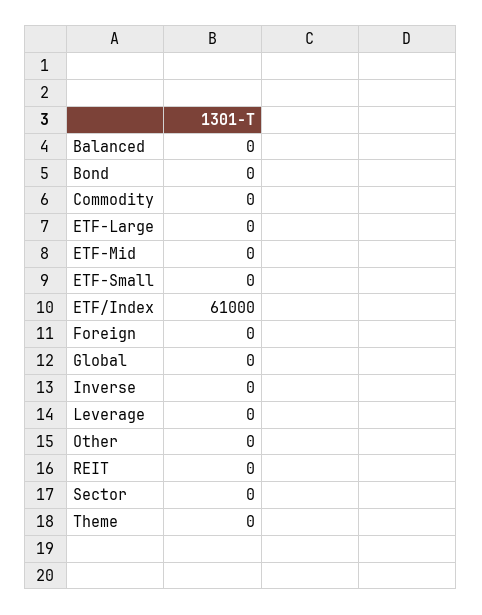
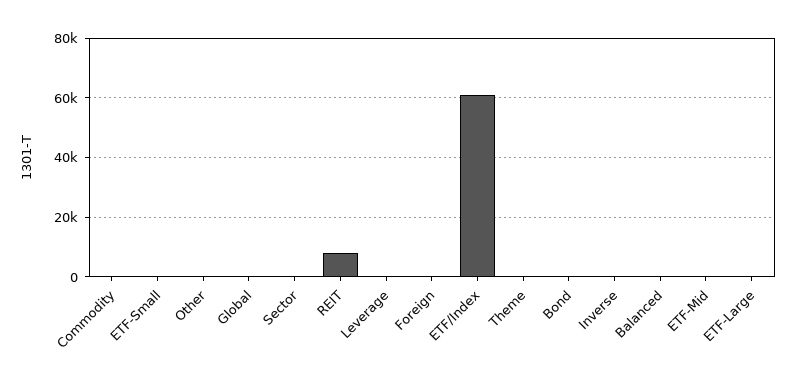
REIT: 0 -> 7500

